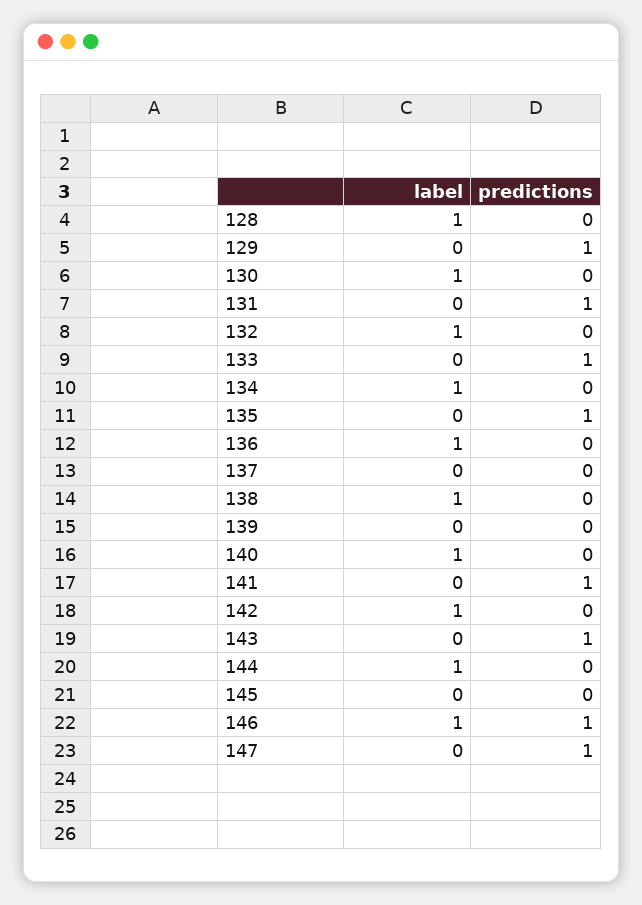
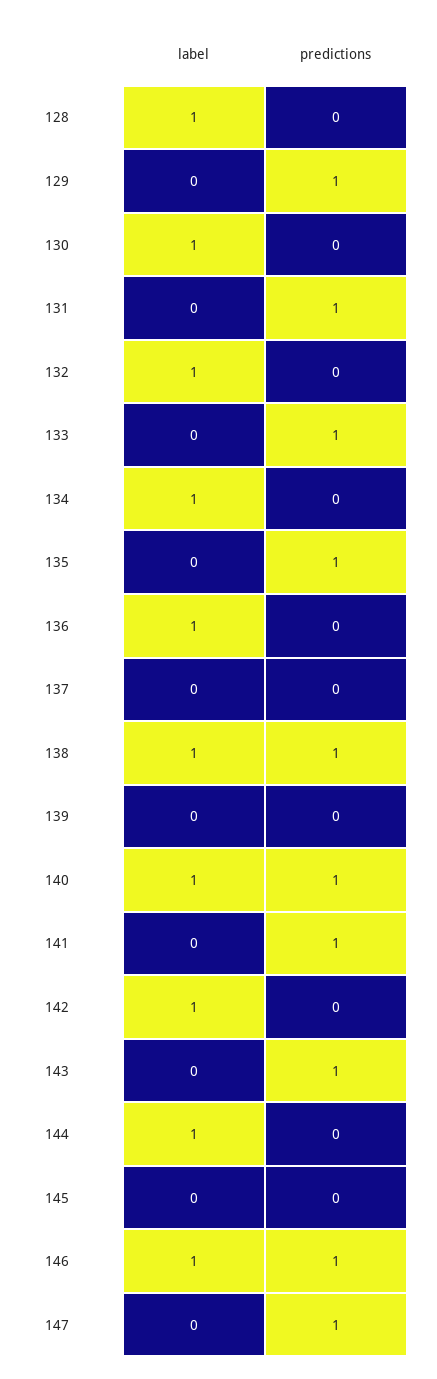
predictions, 138: 0 -> 1
predictions, 140: 0 -> 1

